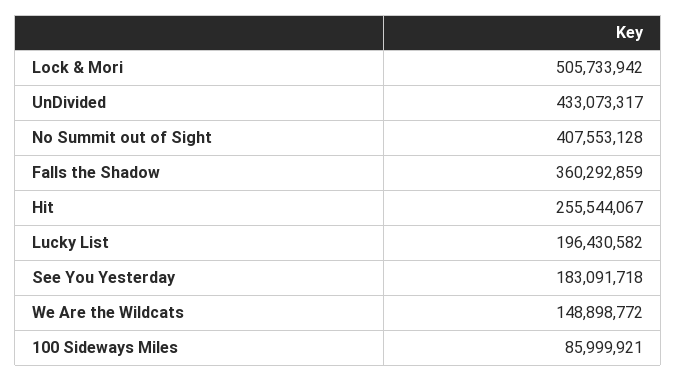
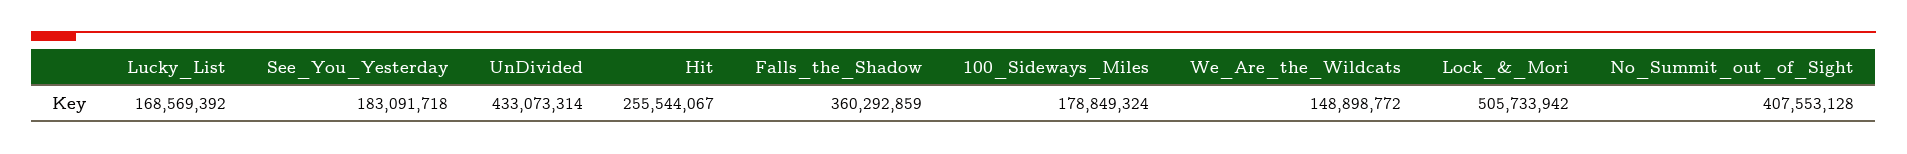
UnDivided: 433073317 -> 433073314
Lucky List: 196430582 -> 168569392
100 Sideways Miles: 85999921 -> 178849324

